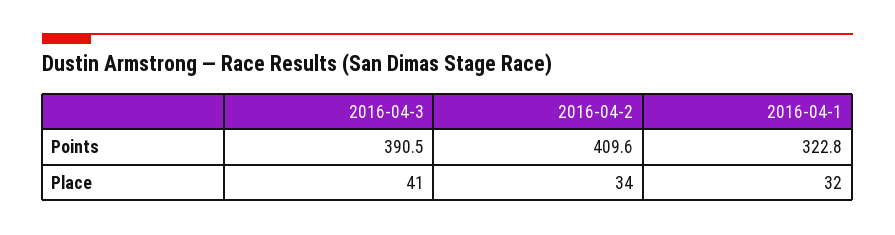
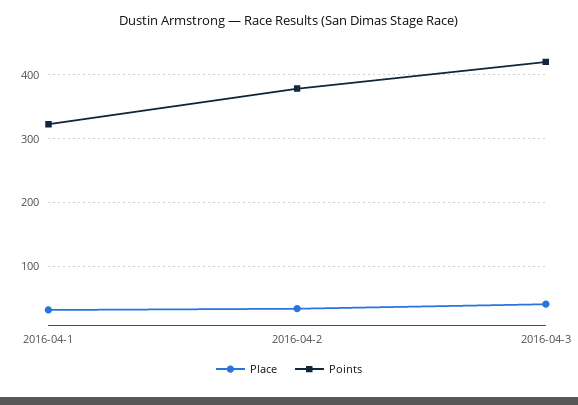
Points, 2016-04-3: 390.5 -> 420
Points, 2016-04-2: 409.6 -> 380

